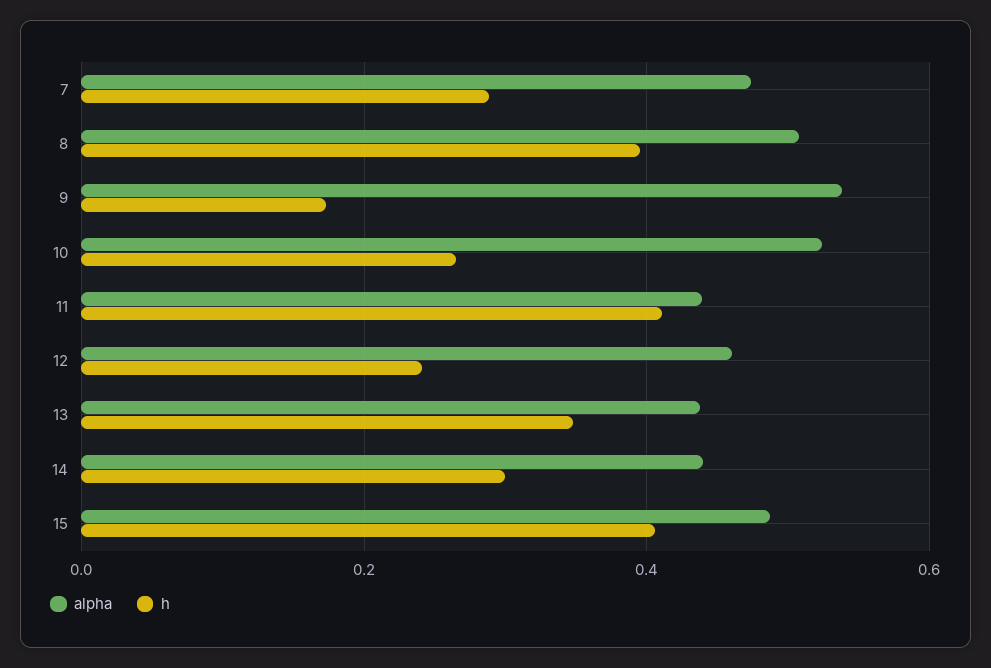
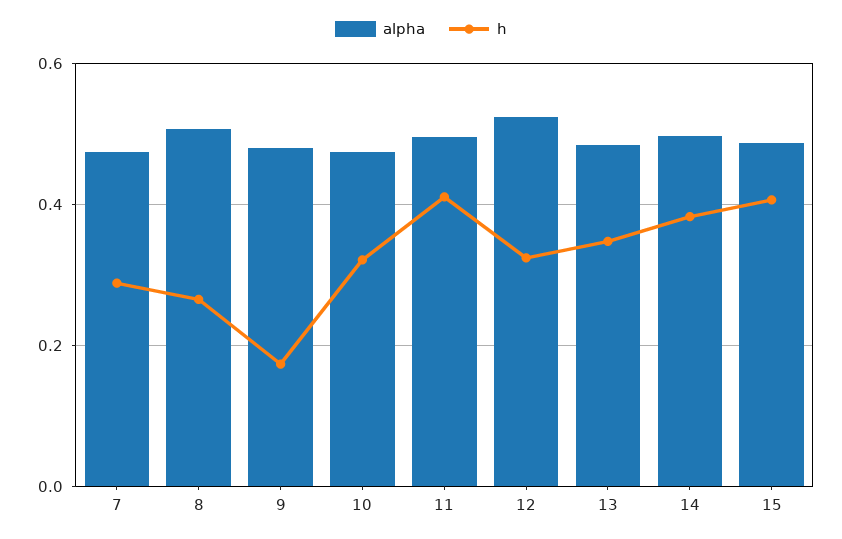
h, 8: 0.4 -> 0.26
alpha, 9: 0.54 -> 0.48
alpha, 10: 0.52 -> 0.48
h, 10: 0.26 -> 0.32
alpha, 11: 0.44 -> 0.5
alpha, 12: 0.46 -> 0.52
h, 12: 0.24 -> 0.32
alpha, 13: 0.44 -> 0.48
alpha, 14: 0.44 -> 0.5
h, 14: 0.3 -> 0.38

